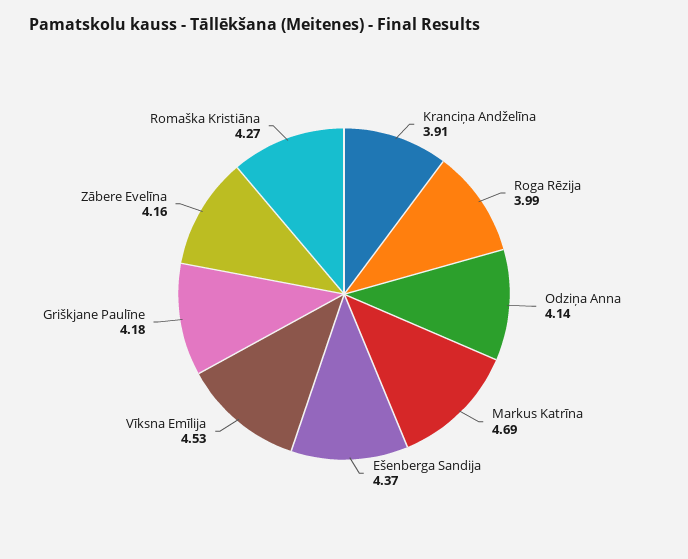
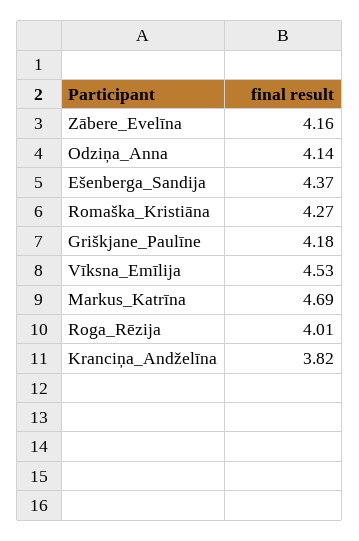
Kranciņa Andželīna: 3.91 -> 3.82
Roga Rēzija: 3.99 -> 4.01

